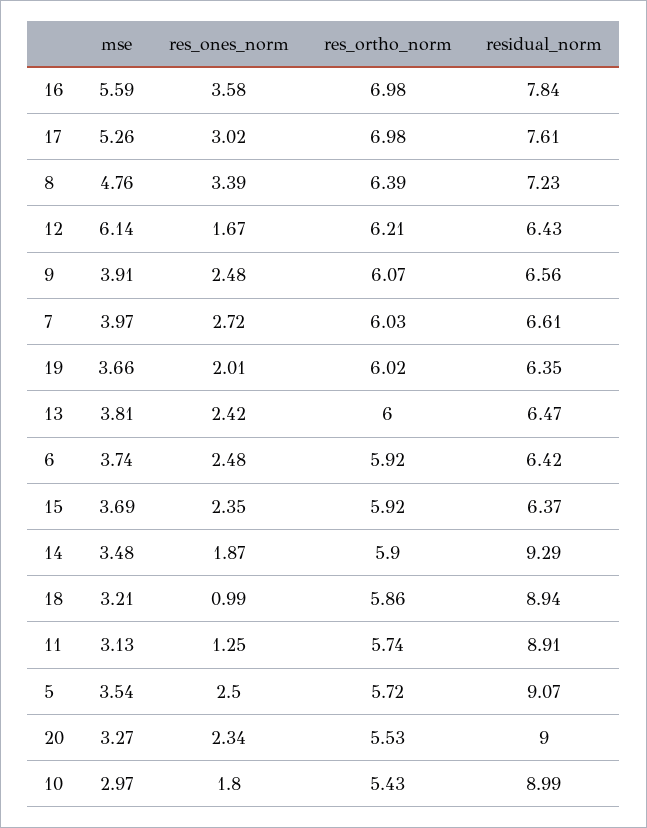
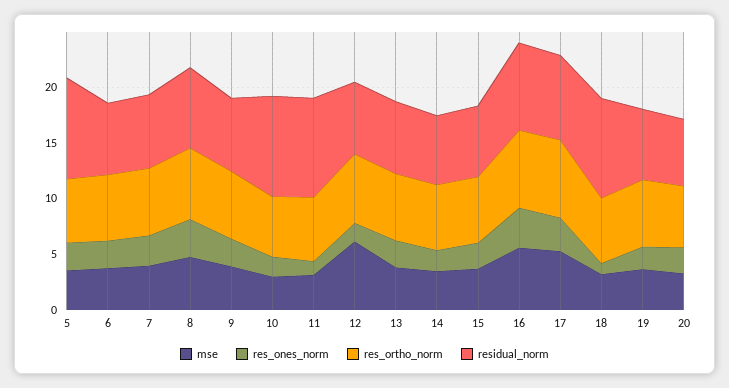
residual_norm, 14: 9.29 -> 6
residual_norm, 20: 9 -> 6

